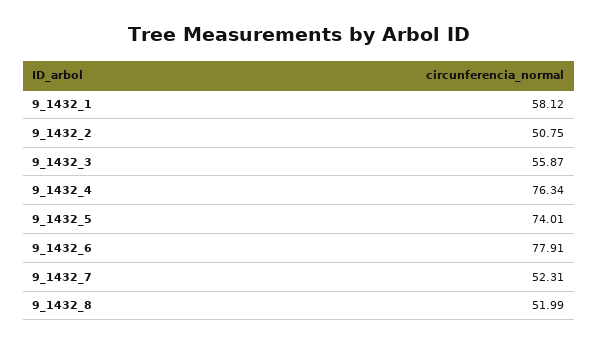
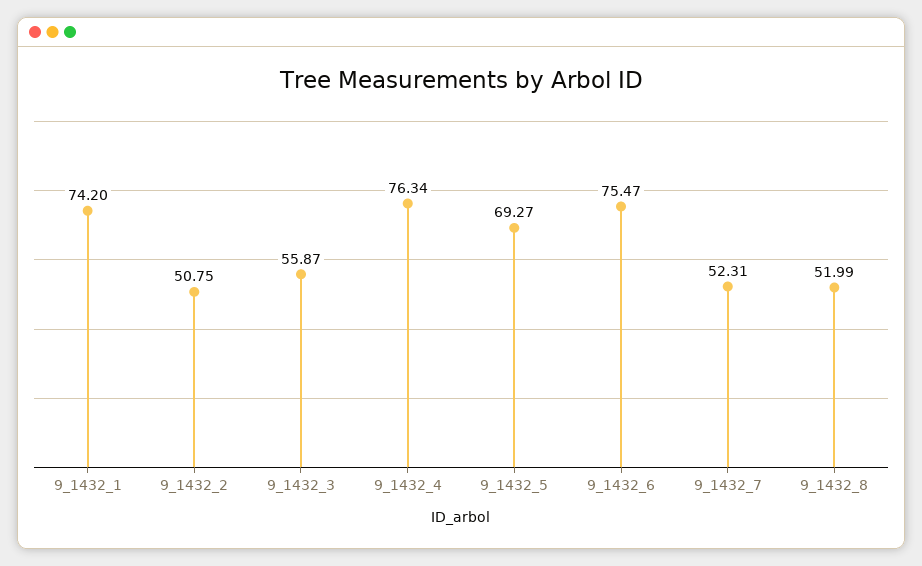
9_1432_1: 58.12 -> 74.2
9_1432_5: 74.01 -> 69.27
9_1432_6: 77.91 -> 75.47

